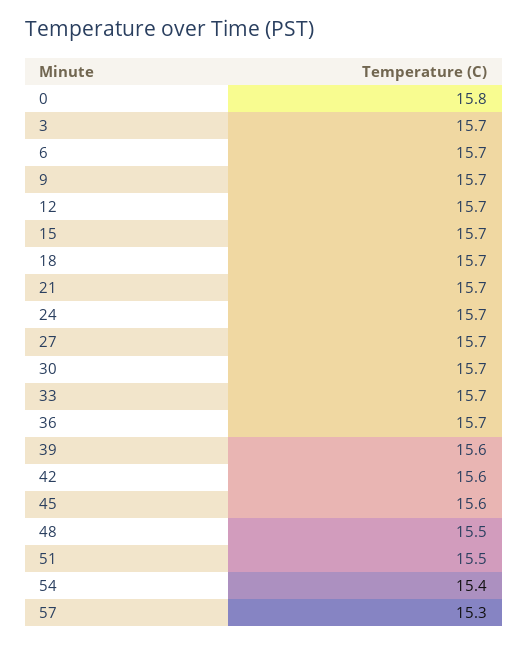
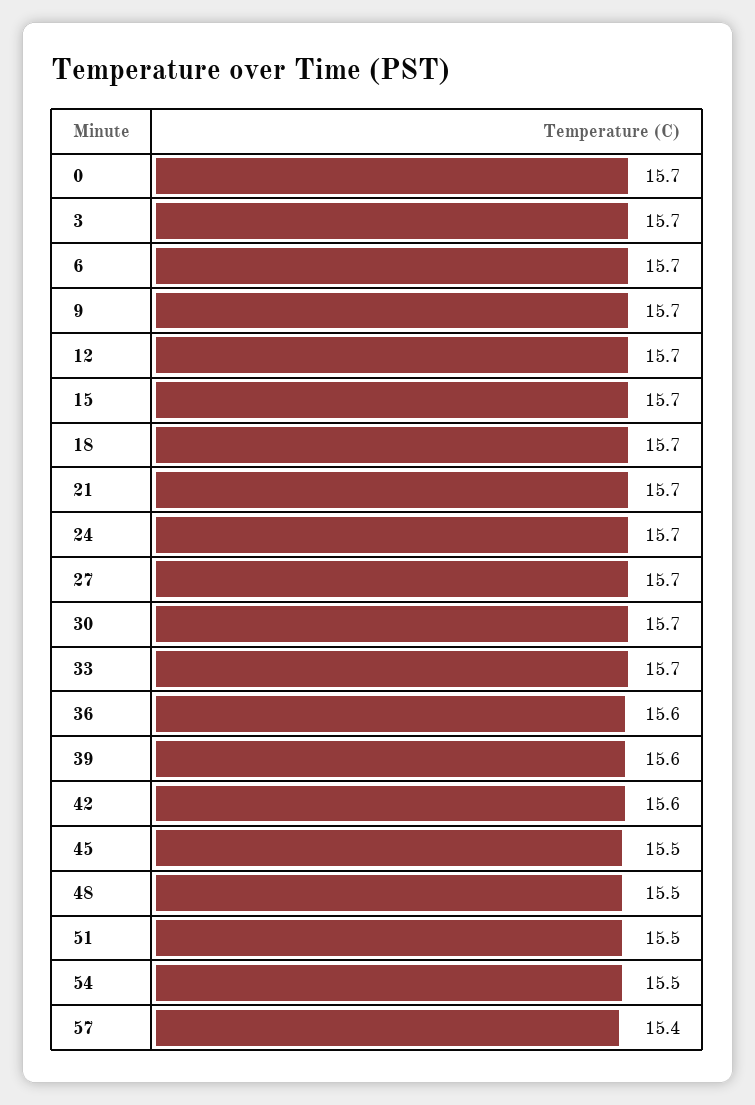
0: 15.8 -> 15.7
36: 15.7 -> 15.6
45: 15.6 -> 15.5
54: 15.4 -> 15.5
57: 15.3 -> 15.4

